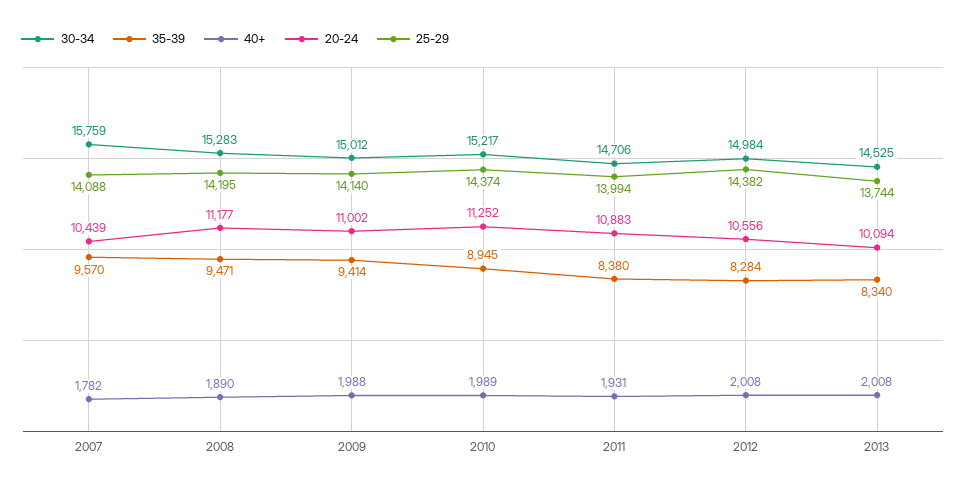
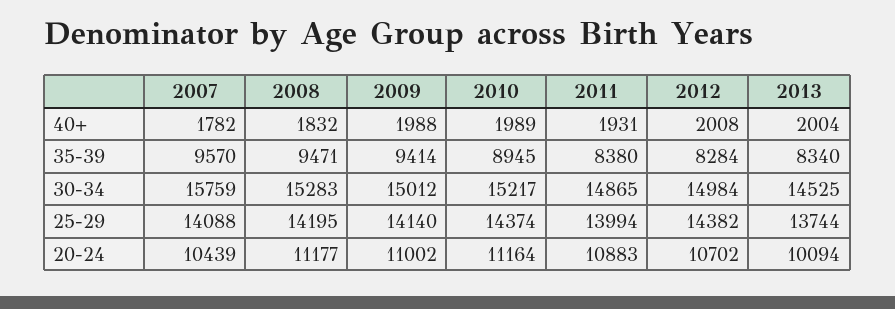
40+, 2008: 1890 -> 1832
20-24, 2010: 11252 -> 11164
30-34, 2011: 14706 -> 14865
20-24, 2012: 10556 -> 10702
40+, 2013: 2008 -> 2004

